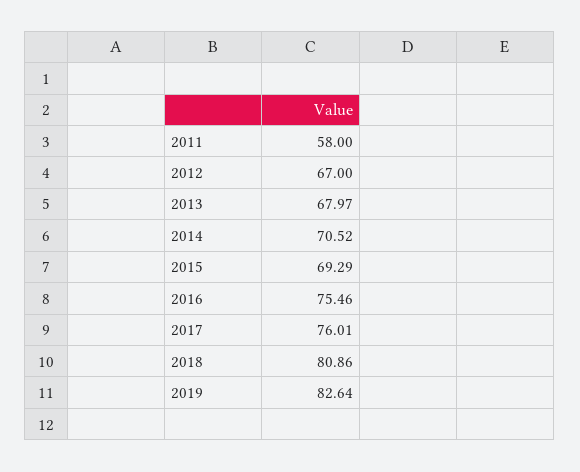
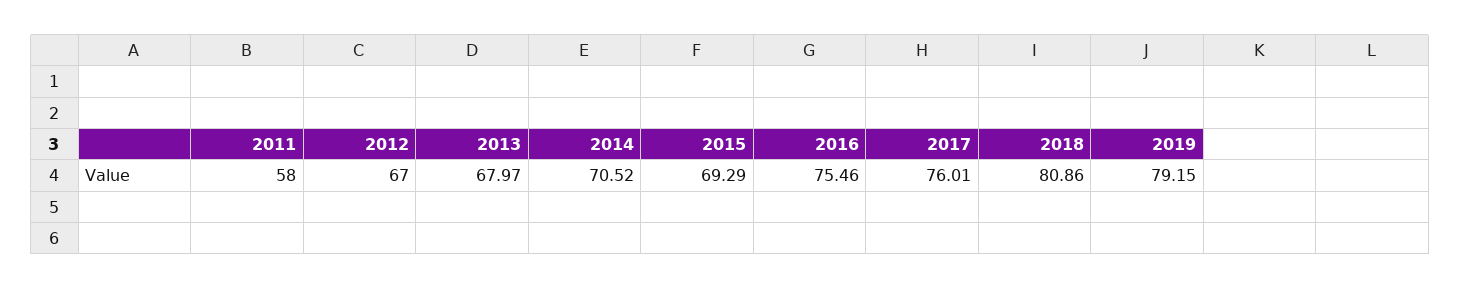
2019: 82.64 -> 79.15

